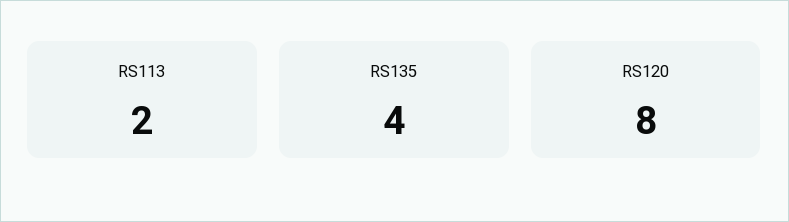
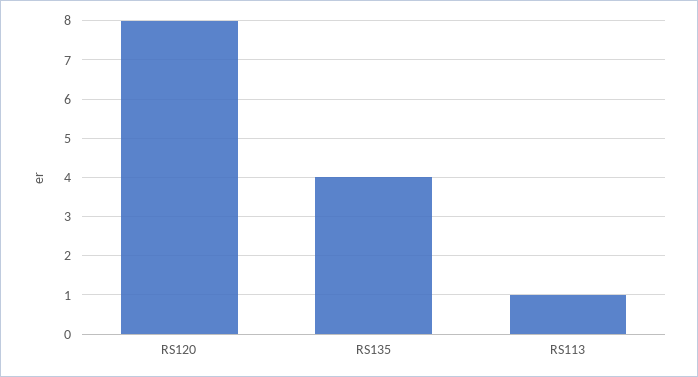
RS113: 2 -> 1

